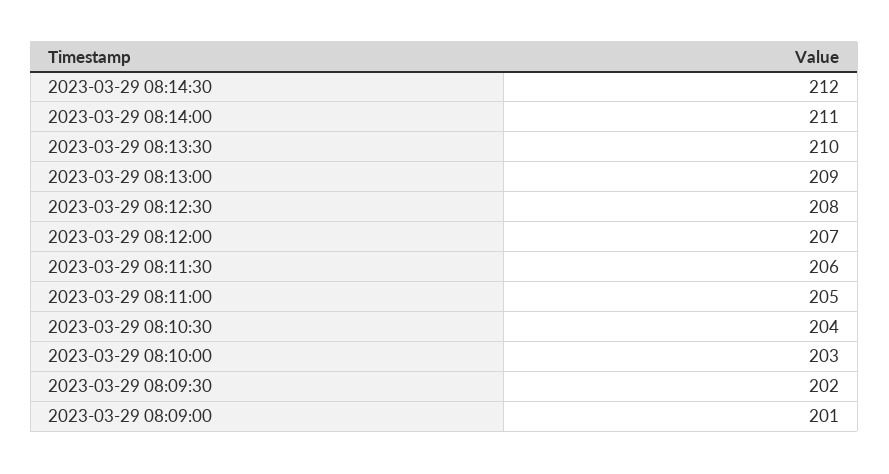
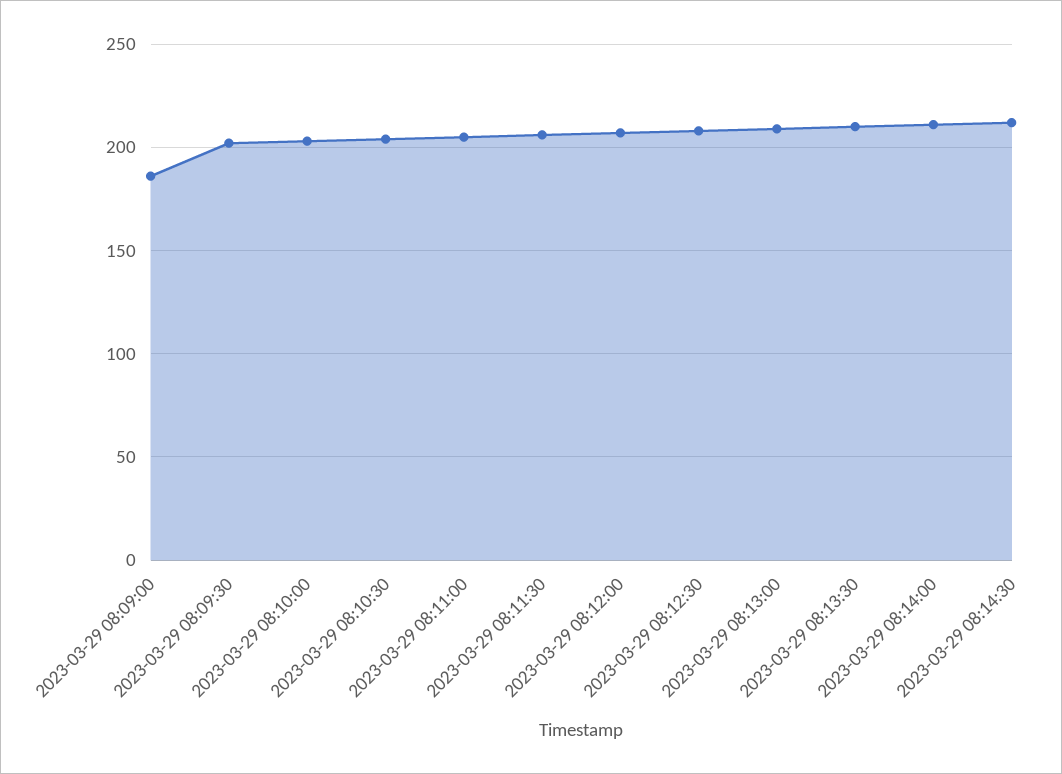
2023-03-29 08:09:00: 201 -> 185

